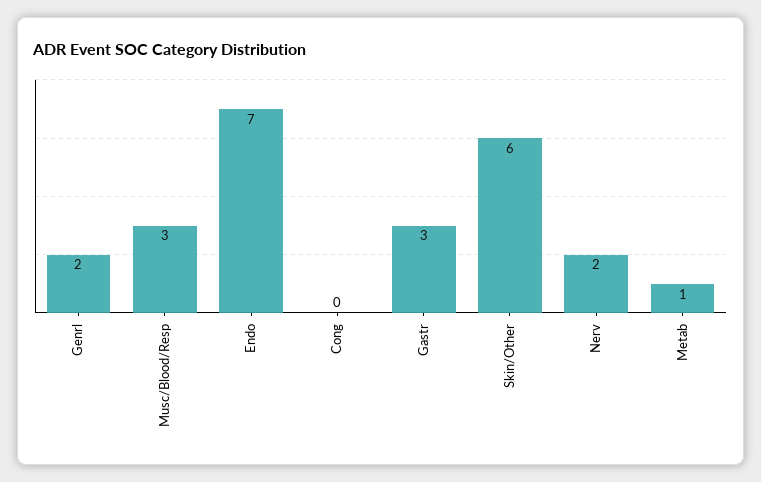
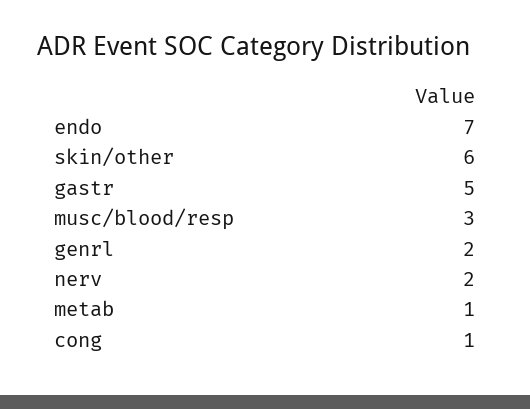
Cong: 0 -> 1
Gastr: 3 -> 5

